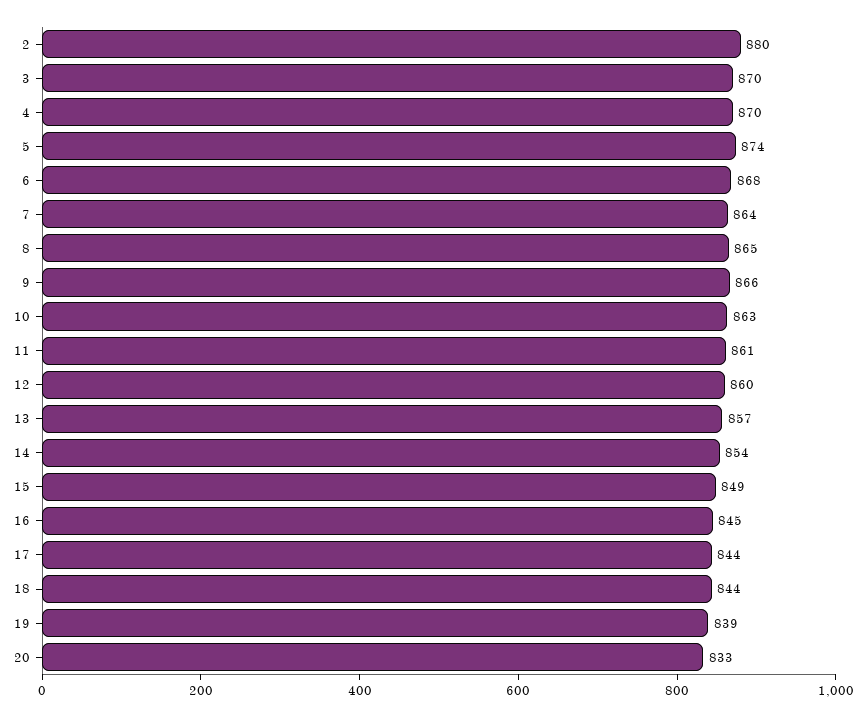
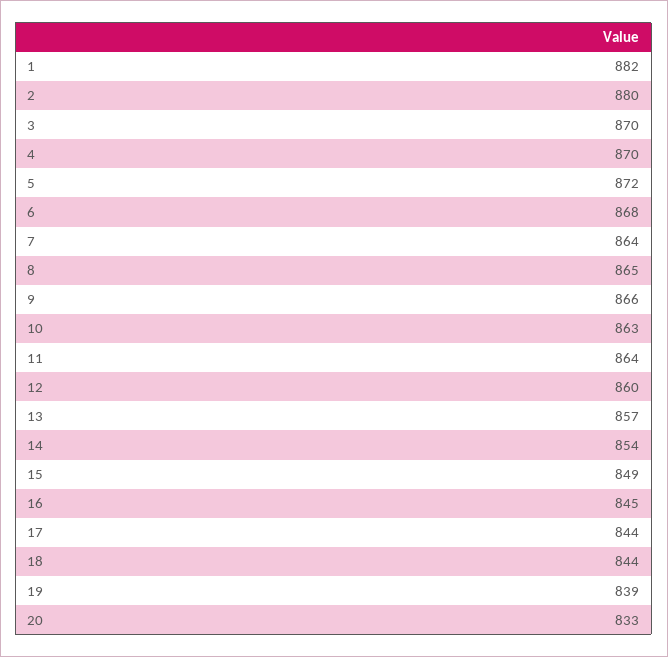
5: 874 -> 872
11: 861 -> 864
1: none -> 882

